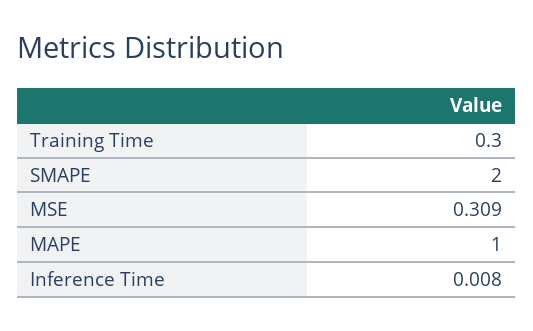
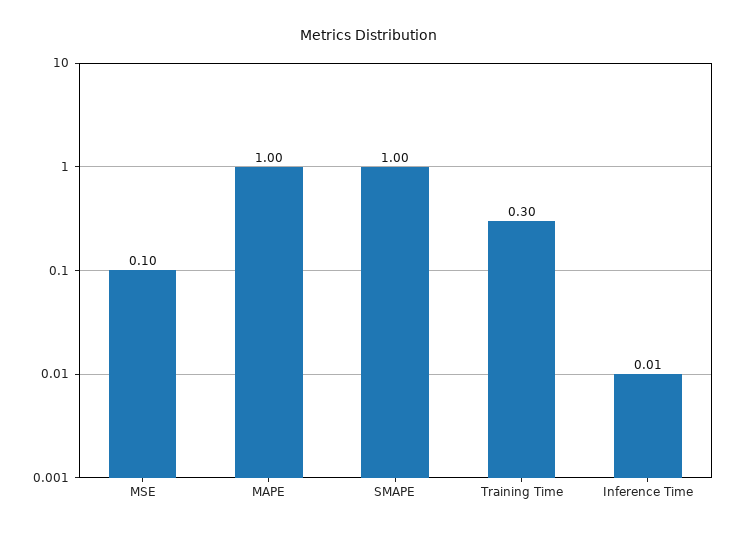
SMAPE: 2 -> 1
MSE: 0.309 -> 0.1

